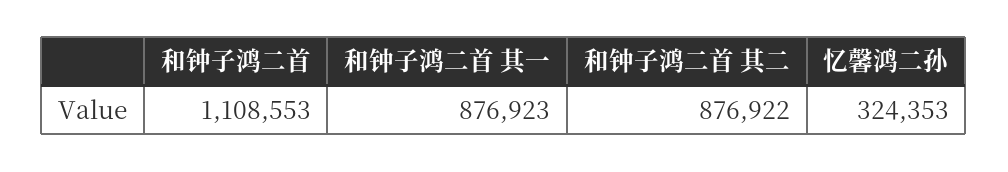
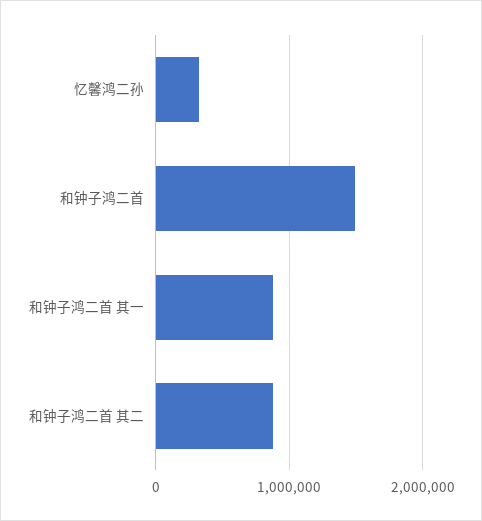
和钟子鸿二首: 1108553 -> 1500000

